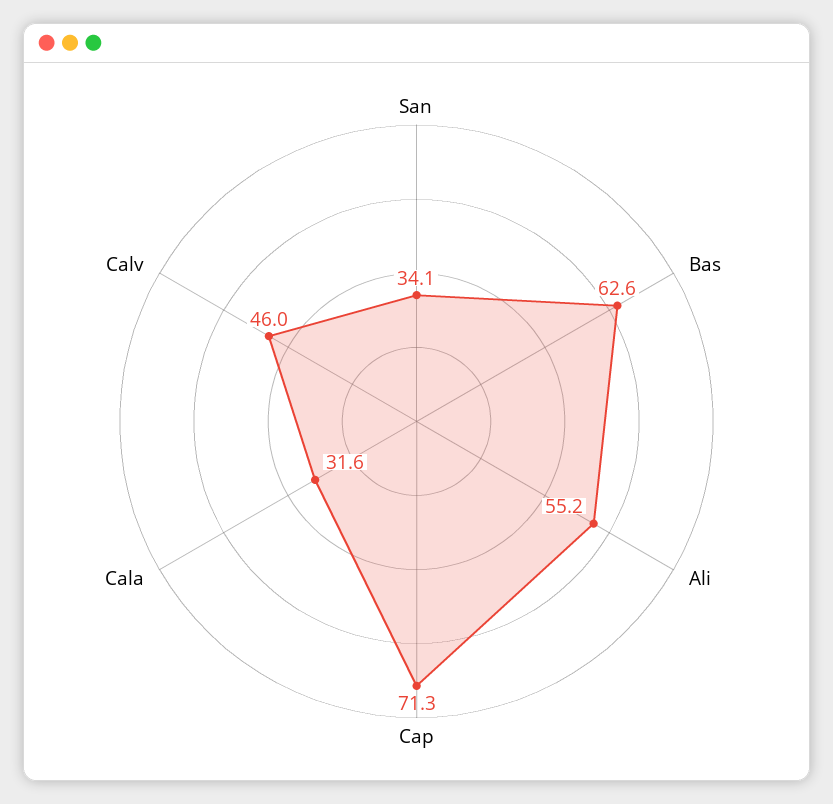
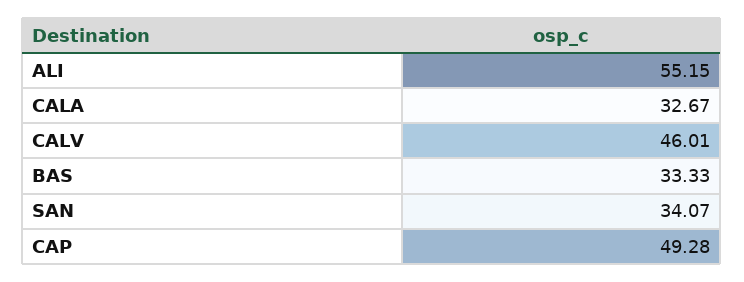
Bas: 62.6 -> 33.33
Cap: 71.3 -> 49.28
Cala: 31.6 -> 32.67

